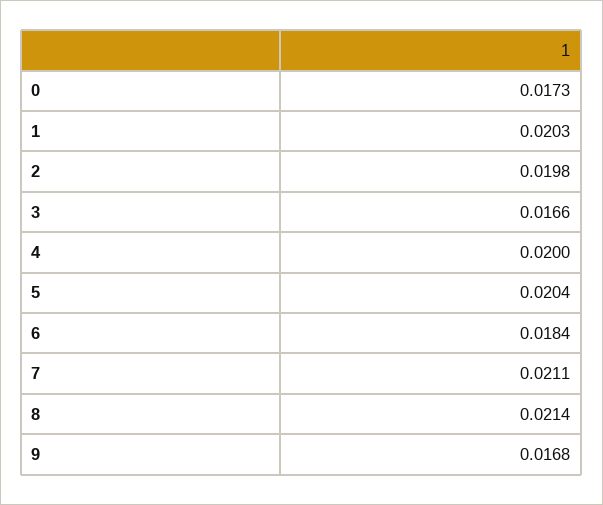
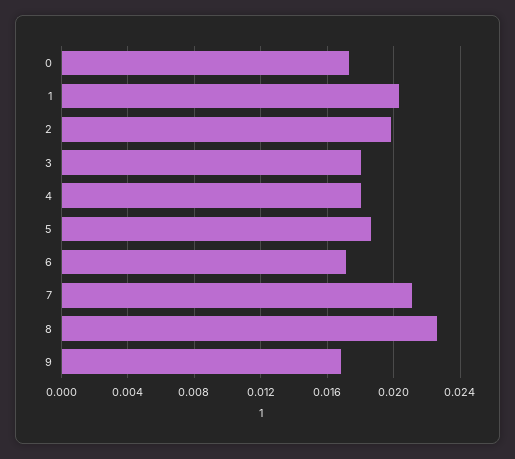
3: 0.0166 -> 0.018
4: 0.02 -> 0.018
5: 0.0204 -> 0.0185
6: 0.0184 -> 0.017
8: 0.0214 -> 0.0225

